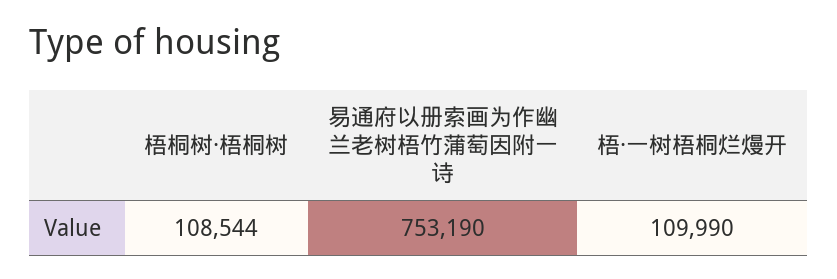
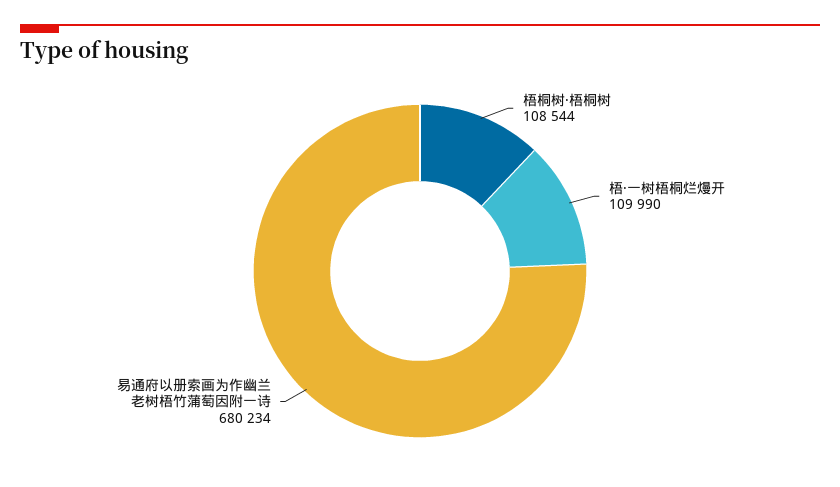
易通府以册索画为作幽兰老树梧竹蒲萄因附一诗: 753190 -> 680234

